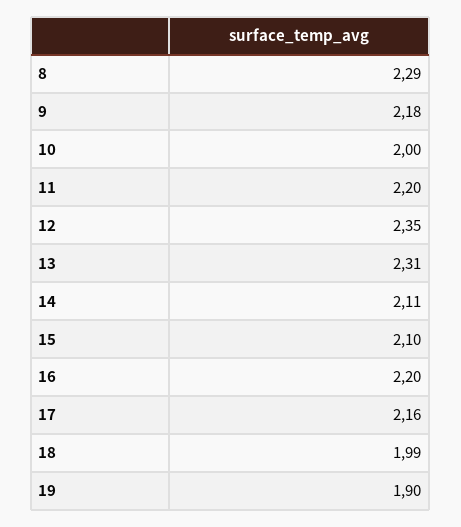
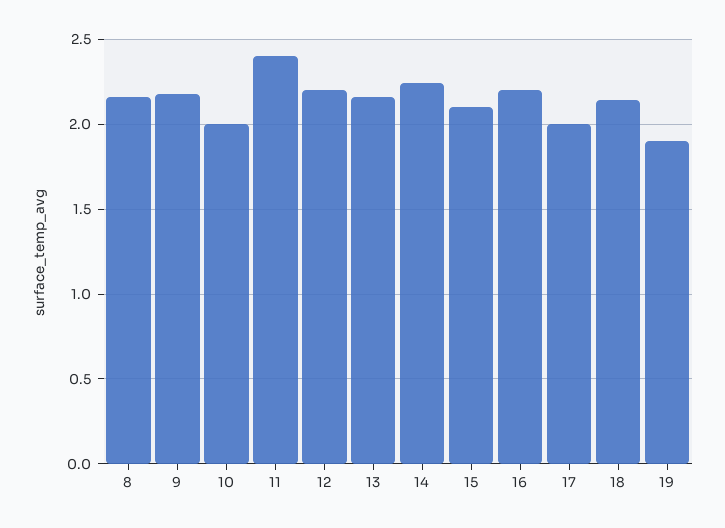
8: 2.29 -> 2.15
11: 2.2 -> 2.4
12: 2.35 -> 2.2
13: 2.31 -> 2.15
14: 2.11 -> 2.25
17: 2.16 -> 2
18: 1.99 -> 2.15

